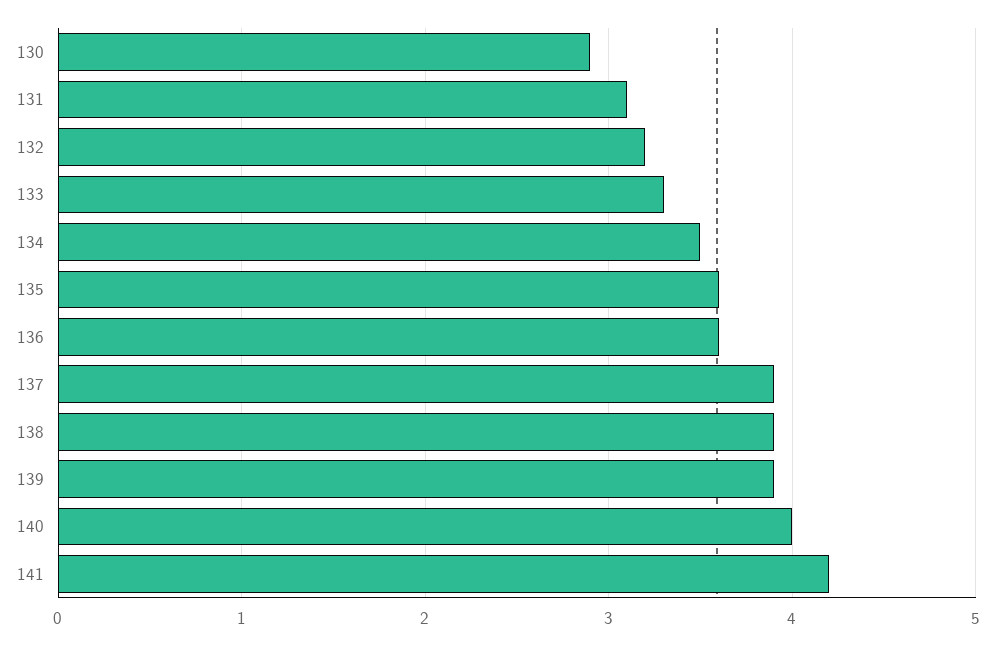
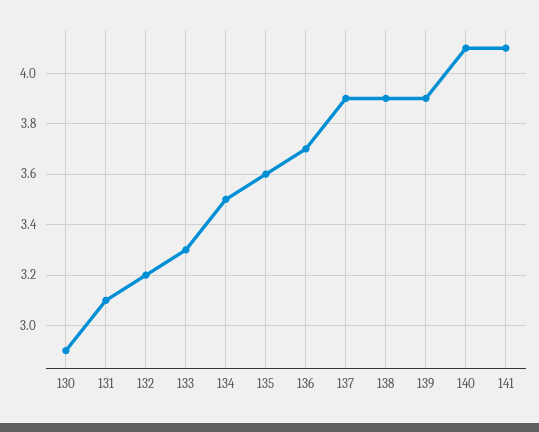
136: 3.6 -> 3.7
140: 4 -> 4.1
141: 4.2 -> 4.1

